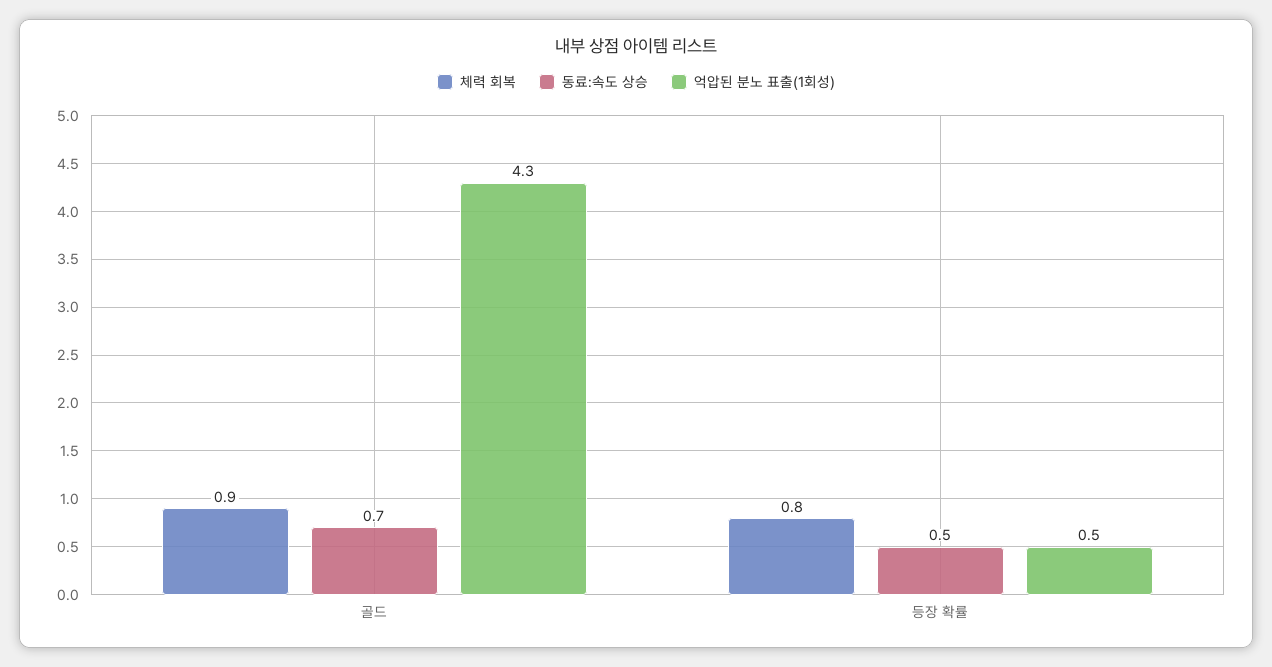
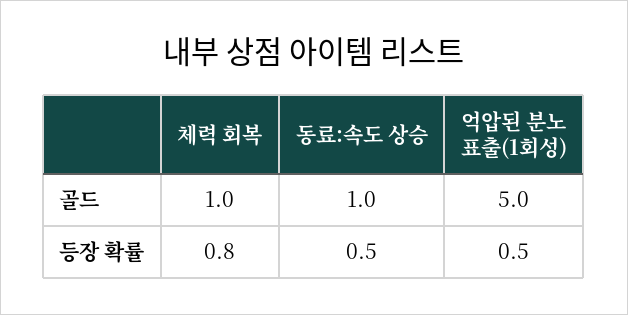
체력 회복, 골드: 0.9 -> 1
동료:속도 상승, 골드: 0.7 -> 1
억압된 분노 표출(1회성), 골드: 4.3 -> 5

